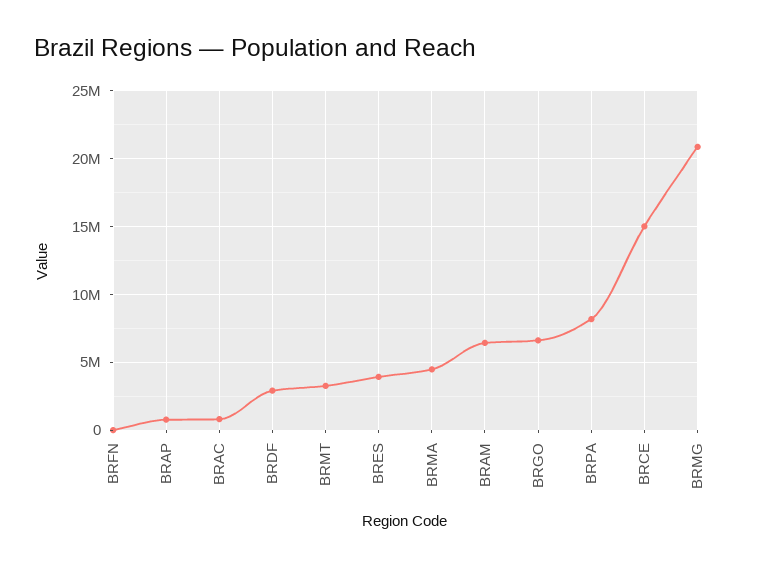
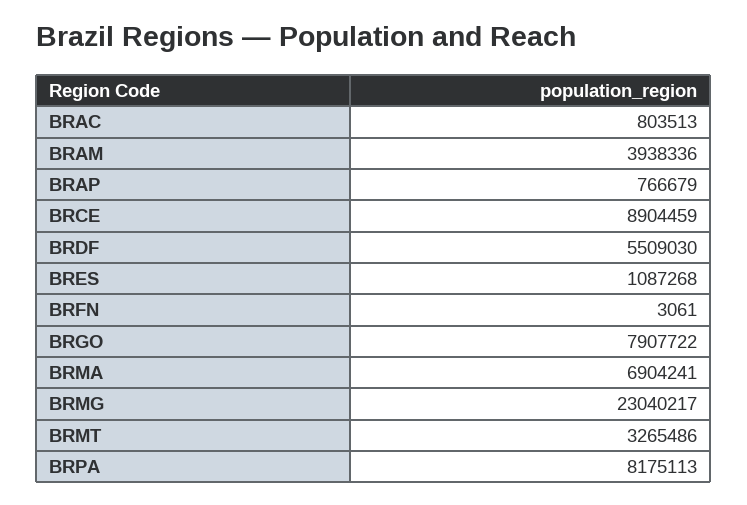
BRDF: 3000000 -> 5509030
BRES: 4000000 -> 1087268
BRMA: 4500000 -> 6904241
BRAM: 6500000 -> 3938336
BRGO: 6500000 -> 7907722
BRCE: 15000000 -> 8904459
BRMG: 21000000 -> 23040217

